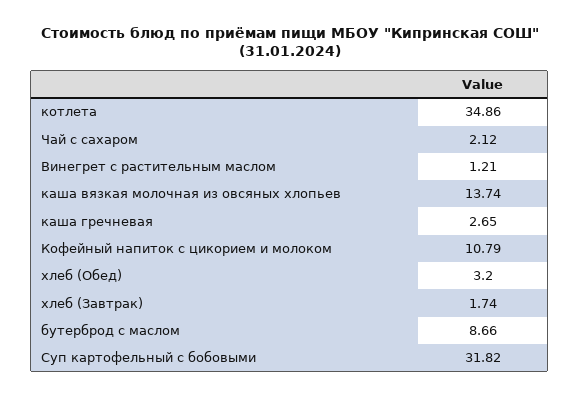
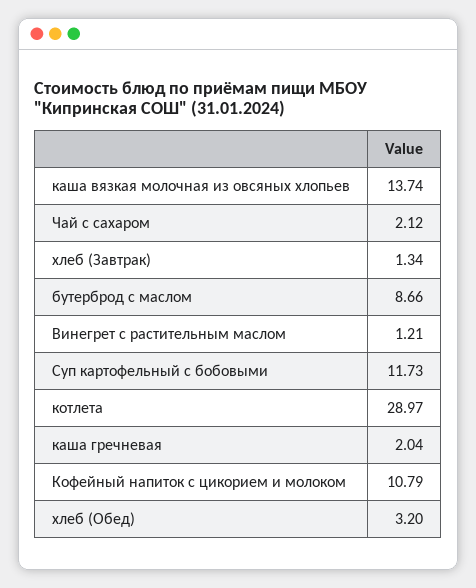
котлета: 34.86 -> 28.97
каша гречневая: 2.65 -> 2.04
хлеб (Завтрак): 1.74 -> 1.34
Суп картофельный с бобовыми: 31.82 -> 11.73

